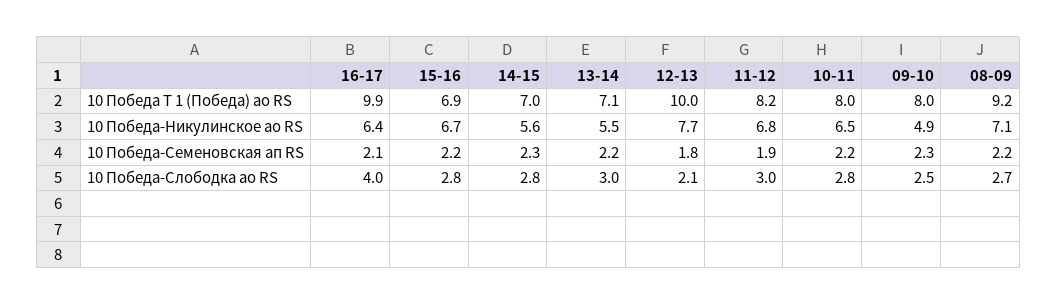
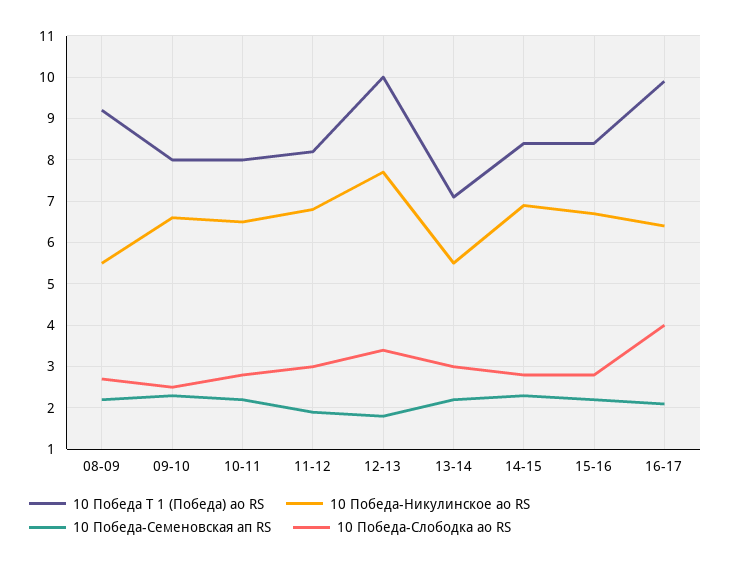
10 Победа Т 1 (Победа) ао RS, 15-16: 6.9 -> 8.5
10 Победа Т 1 (Победа) ао RS, 14-15: 7 -> 8.5
10 Победа-Никулинское ао RS, 14-15: 5.6 -> 7
10 Победа-Никулинское ао RS, 09-10: 4.9 -> 6.5
10 Победа-Никулинское ао RS, 08-09: 7.1 -> 5.5
10 Победа-Слободка ао RS, 12-13: 2.1 -> 3.5

